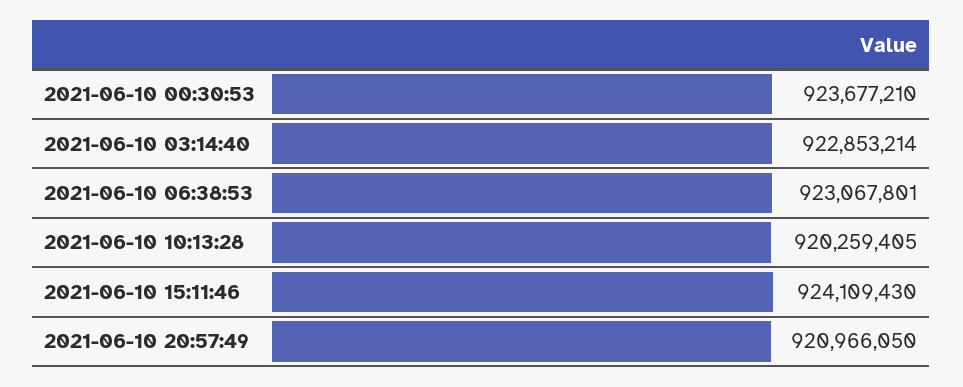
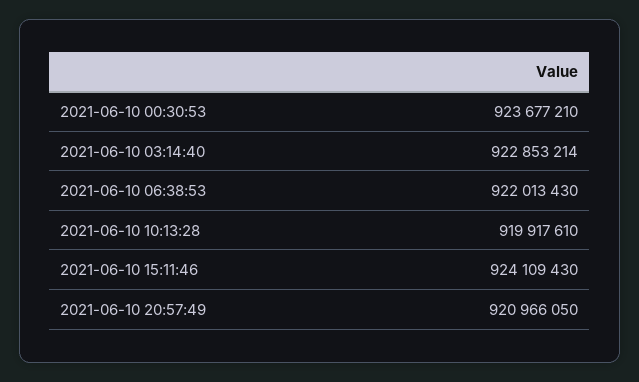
2021-06-10 06:38:53: 923067801 -> 922013430
2021-06-10 10:13:28: 920259405 -> 919917610

